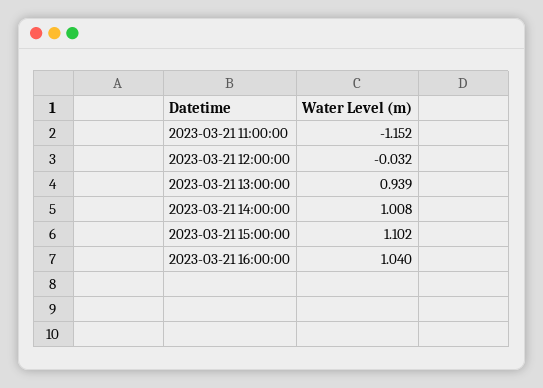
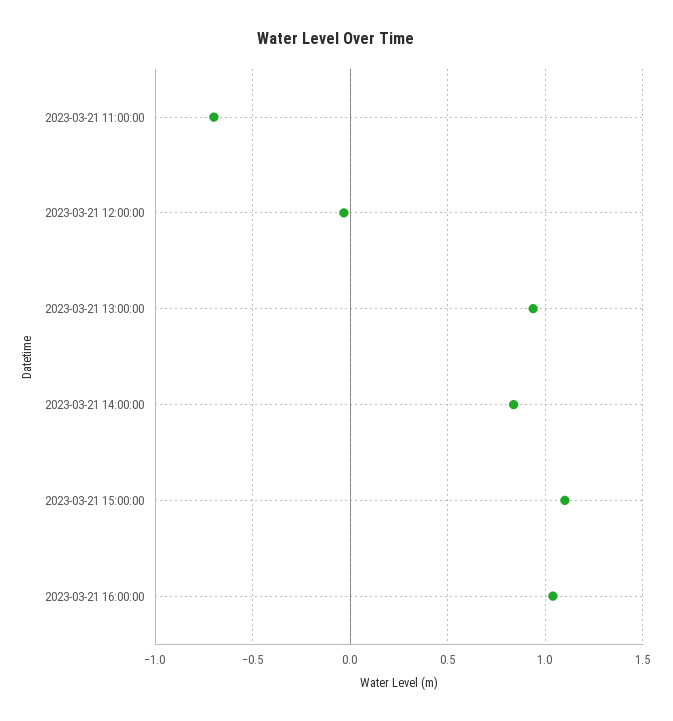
2023-03-21 11:00:00: -1.152 -> -0.7
2023-03-21 14:00:00: 1.008 -> 0.85

